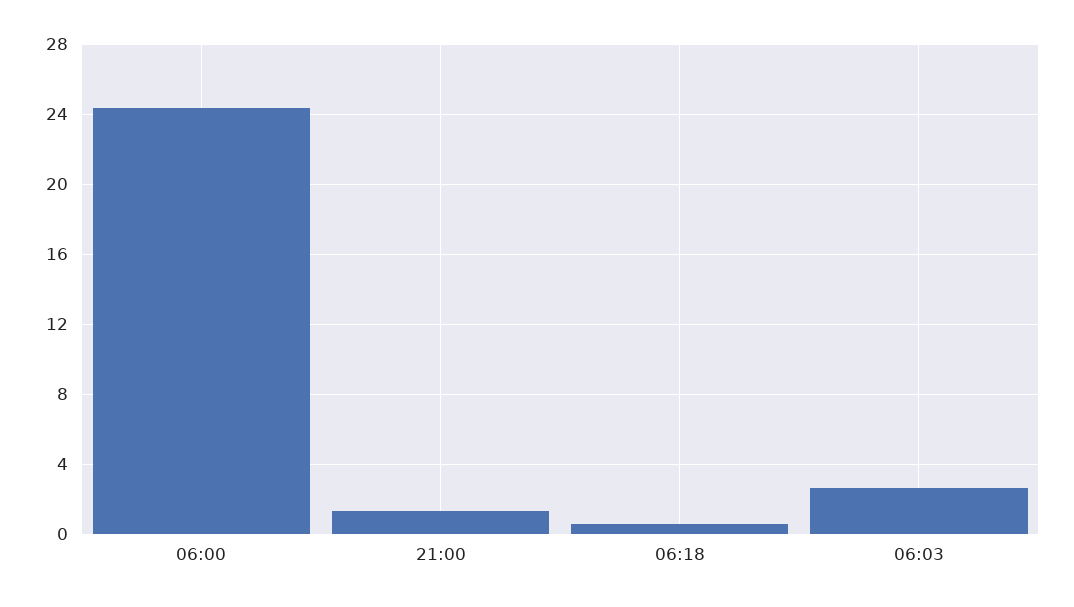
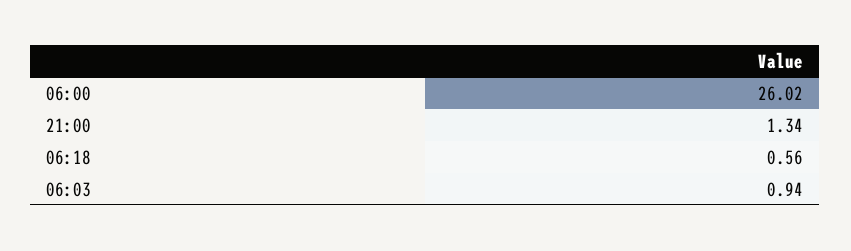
06:00: 24.5 -> 26.02
06:03: 2.5 -> 0.94

